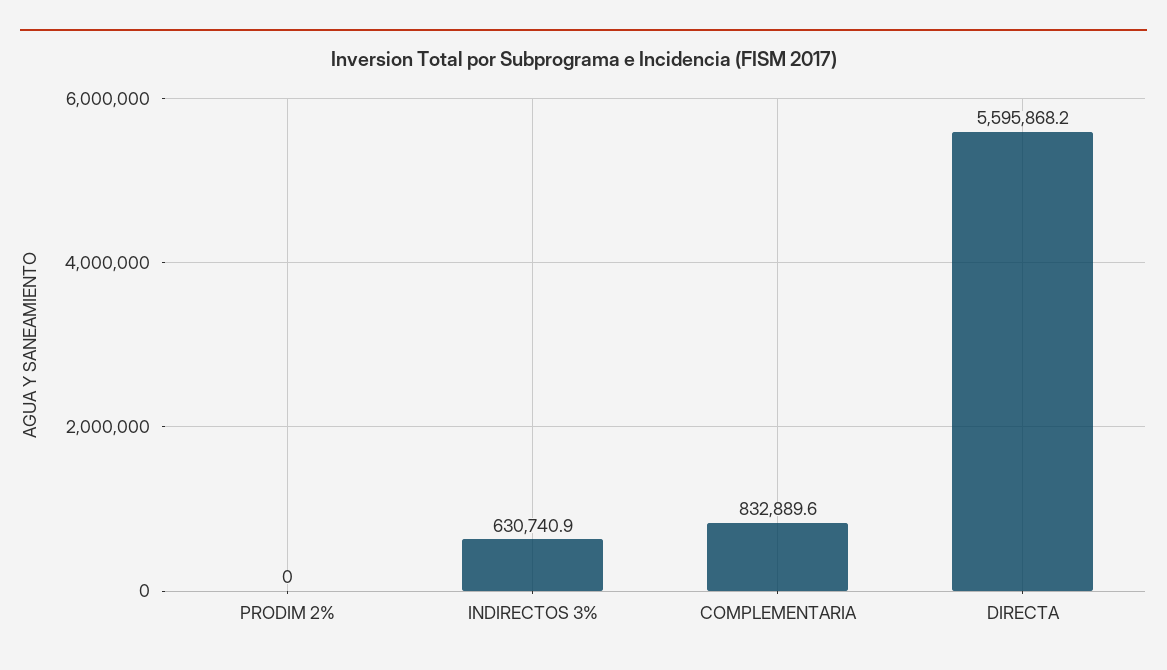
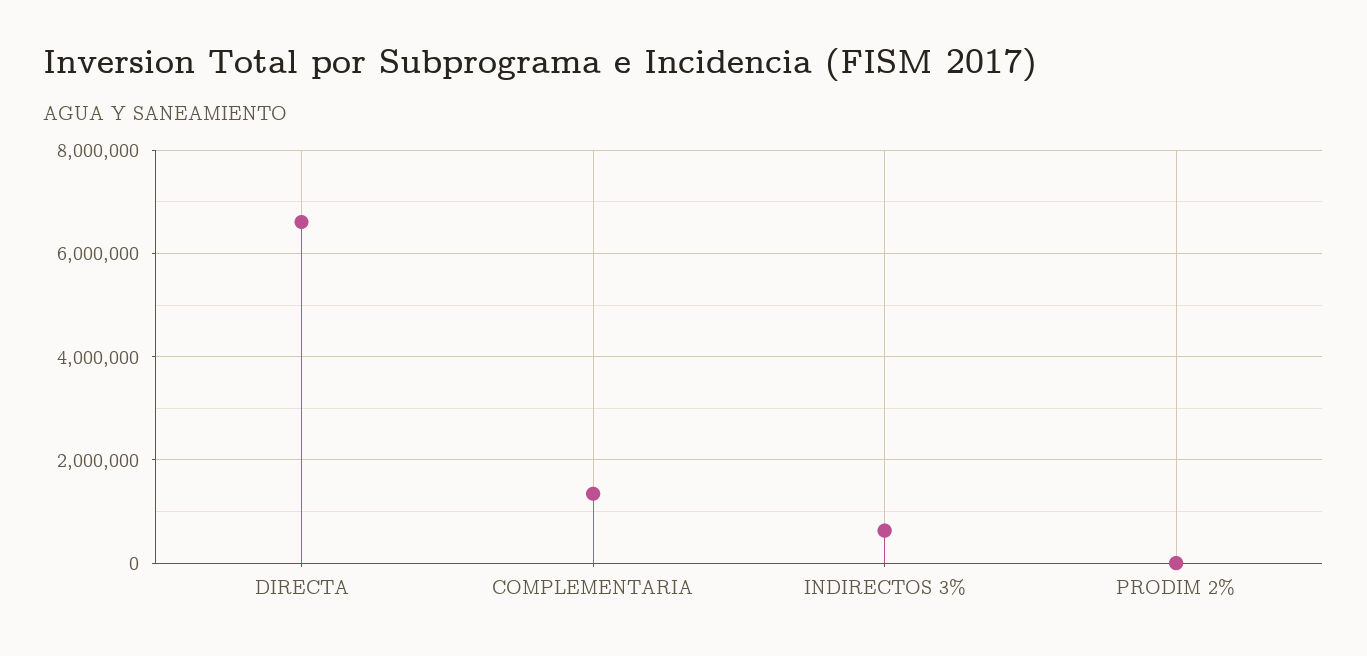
COMPLEMENTARIA: 832889.6 -> 1400000
DIRECTA: 5595868.2 -> 6600000

